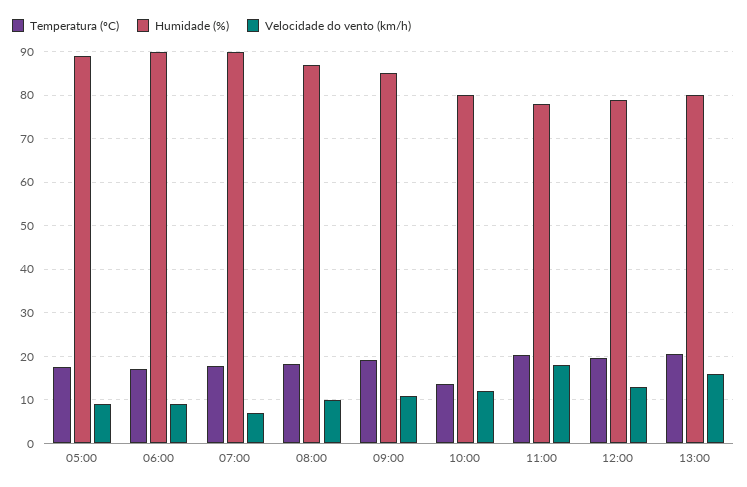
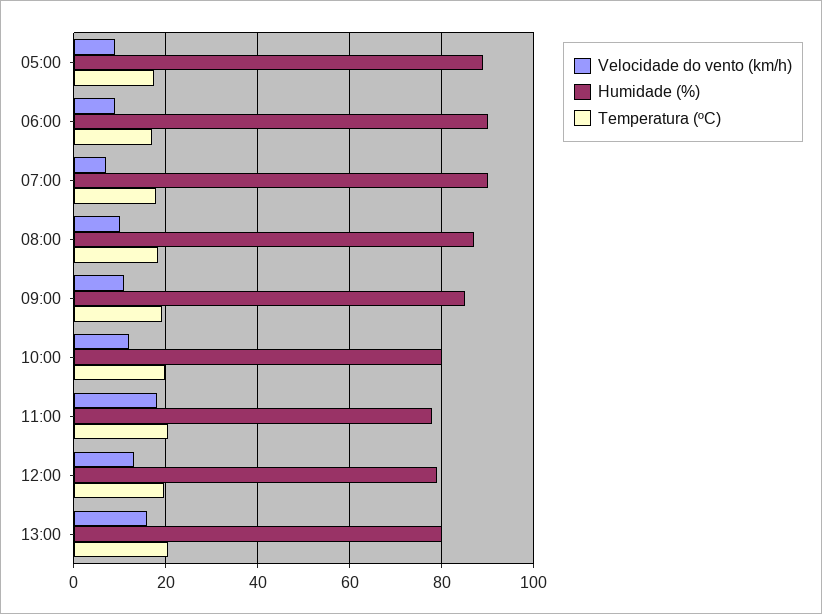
Temperatura (ºC), 10:00: 14 -> 20

